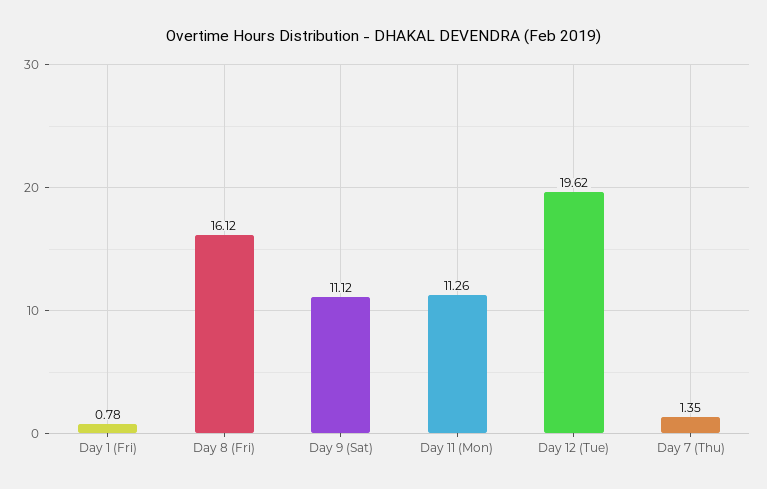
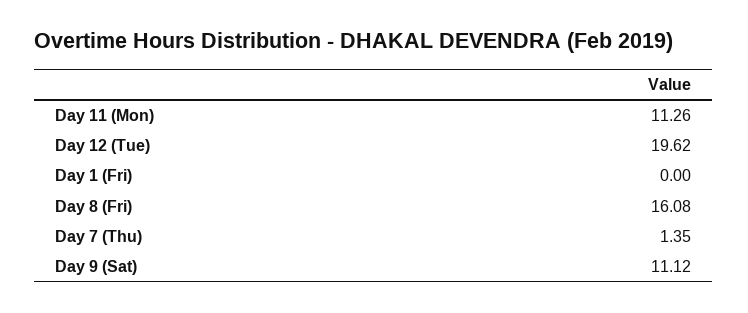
Day 1 (Fri): 0.78 -> 0
Day 8 (Fri): 16.12 -> 16.08

